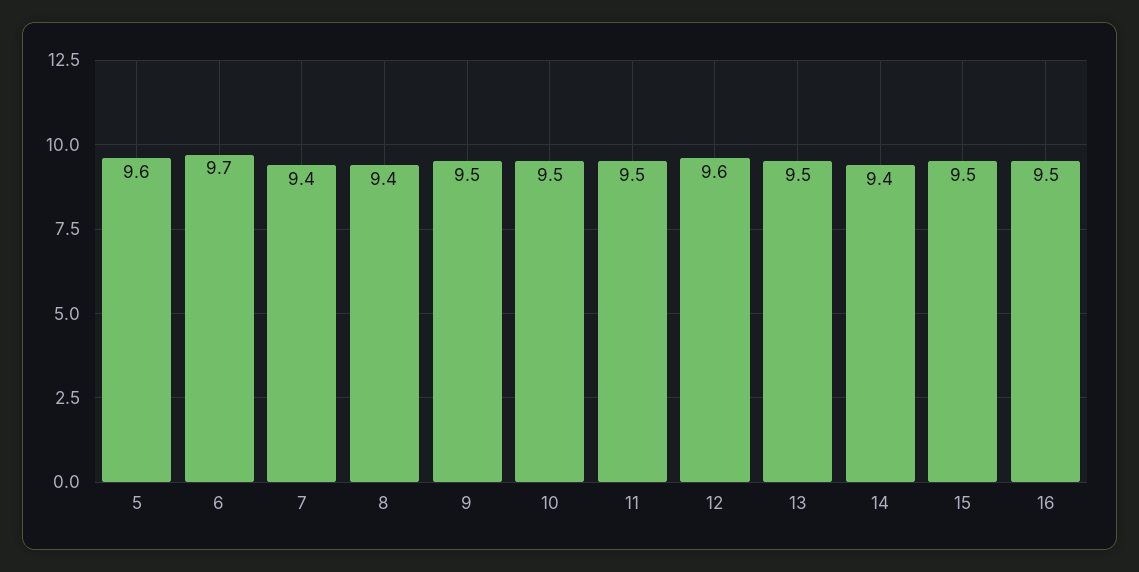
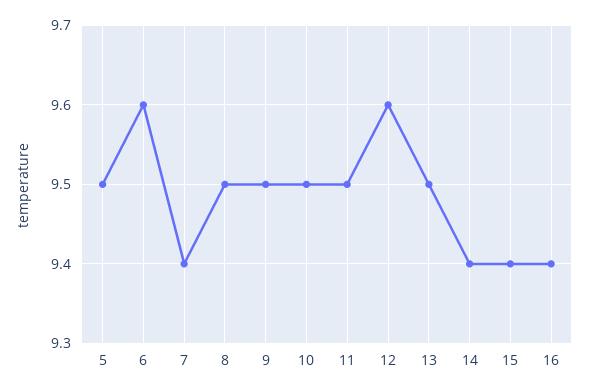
5: 9.6 -> 9.5
6: 9.7 -> 9.6
8: 9.4 -> 9.5
15: 9.5 -> 9.4
16: 9.5 -> 9.4

